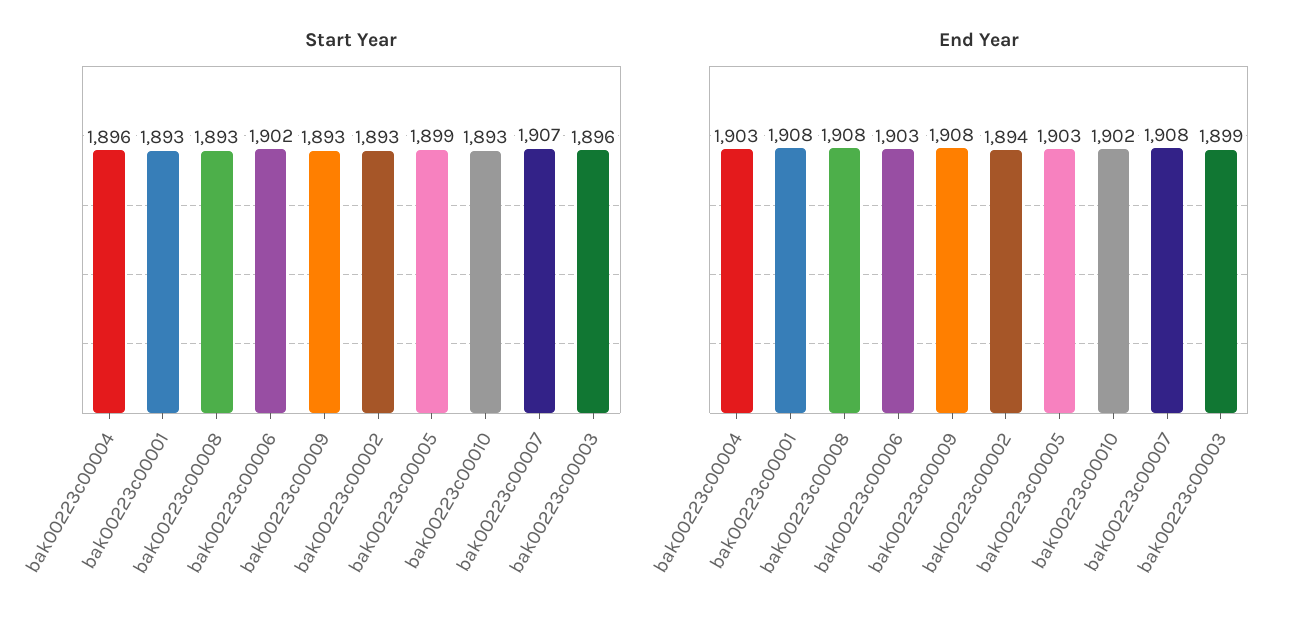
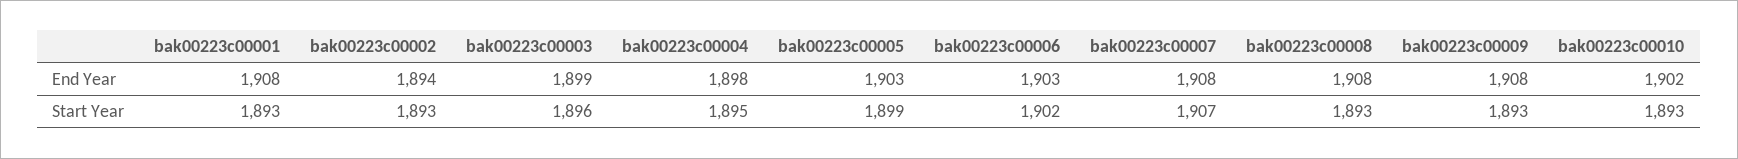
Start Year, bak00223c00004: 1896 -> 1895
End Year, bak00223c00004: 1903 -> 1898

